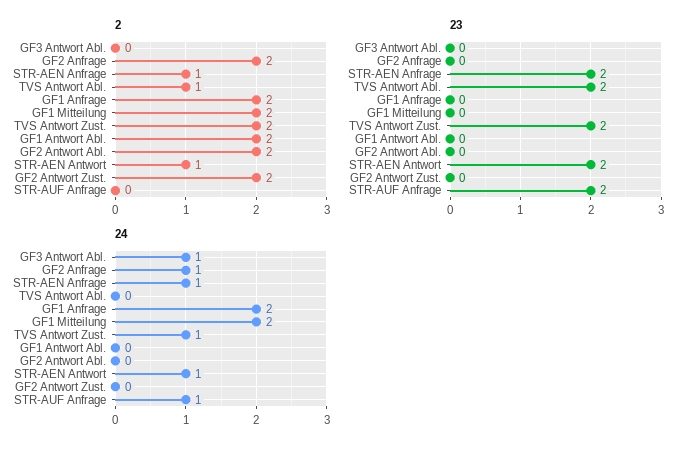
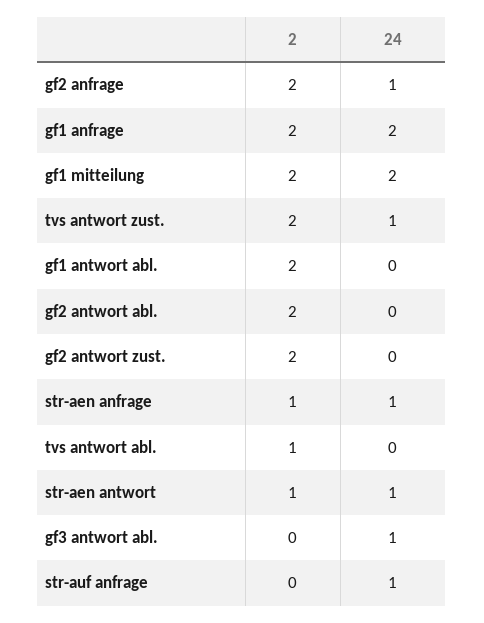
23, GF3 Antwort Abl.: 0 -> none
23, GF2 Anfrage: 0 -> none
23, STR-AEN Anfrage: 2 -> none
23, TVS Antwort Abl.: 2 -> none
23, GF1 Anfrage: 0 -> none
23, GF1 Mitteilung: 0 -> none
23, TVS Antwort Zust.: 2 -> none
23, GF1 Antwort Abl.: 0 -> none
23, GF2 Antwort Abl.: 0 -> none
23, STR-AEN Antwort: 2 -> none
23, GF2 Antwort Zust.: 0 -> none
23, STR-AUF Anfrage: 2 -> none

